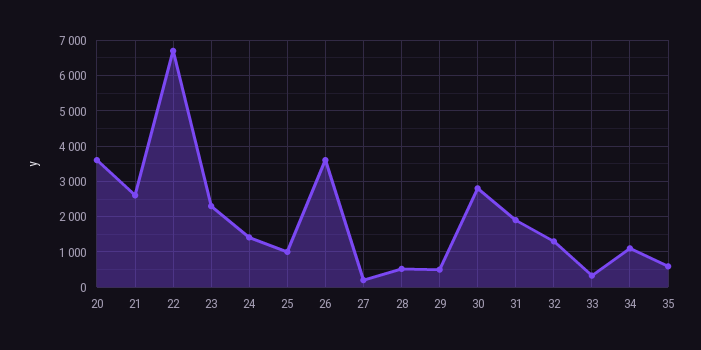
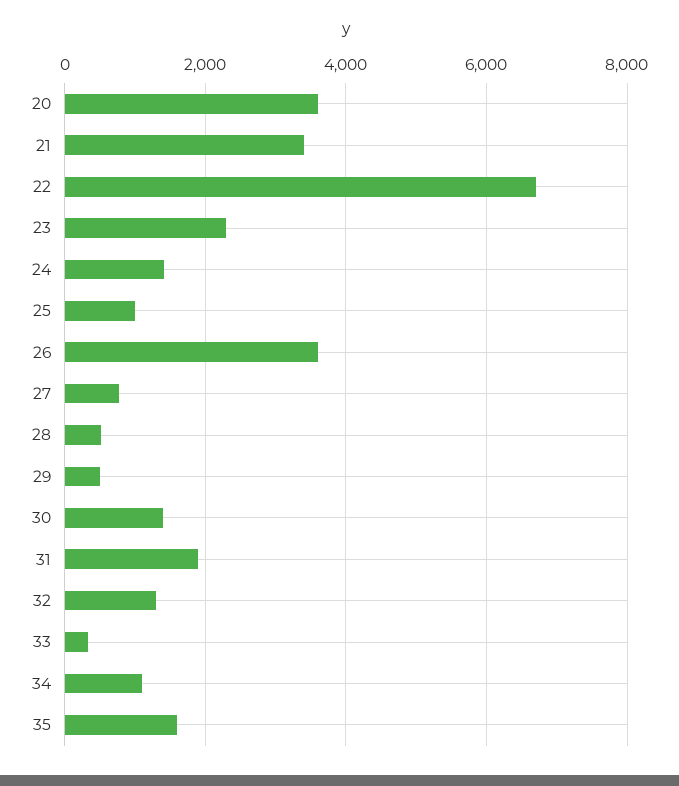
21: 2600 -> 3400
27: 200 -> 800
30: 2800 -> 1400
35: 600 -> 1600

